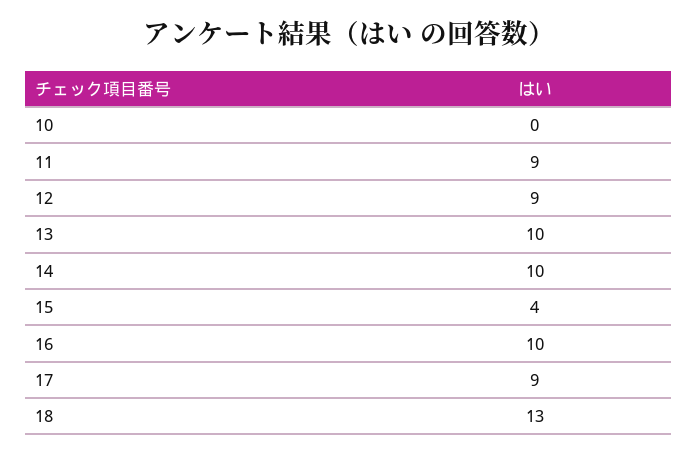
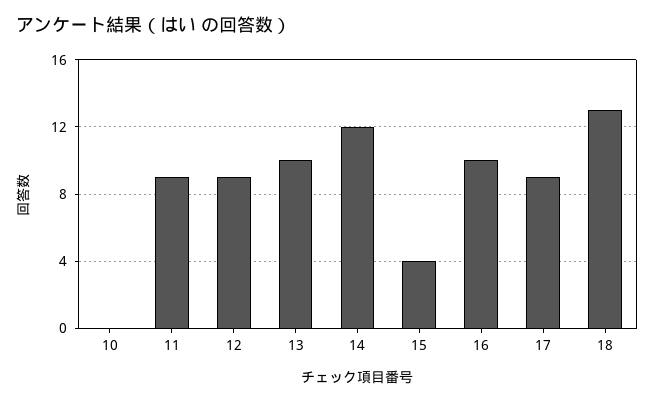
14: 10 -> 12

